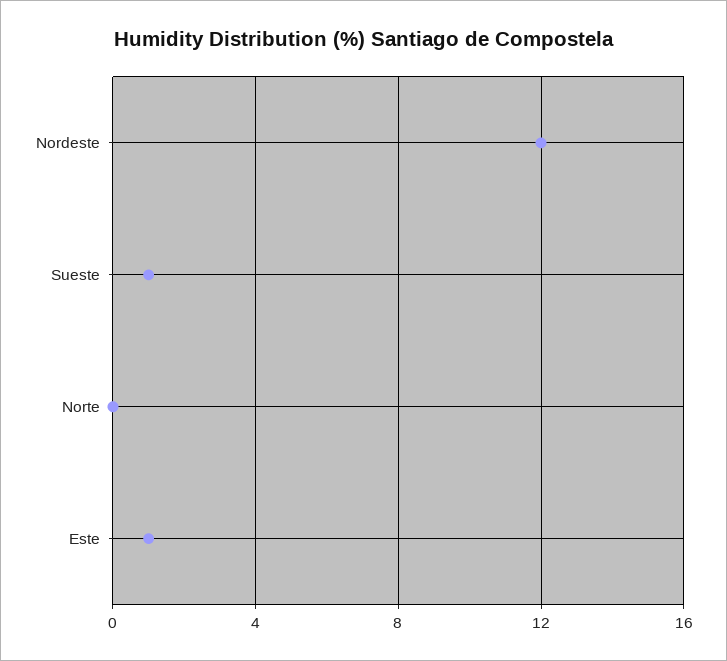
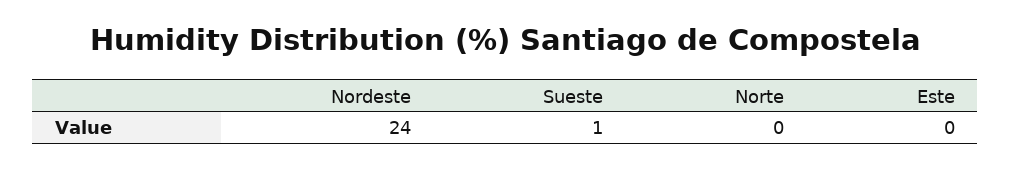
Nordeste: 12 -> 24
Este: 1 -> 0

